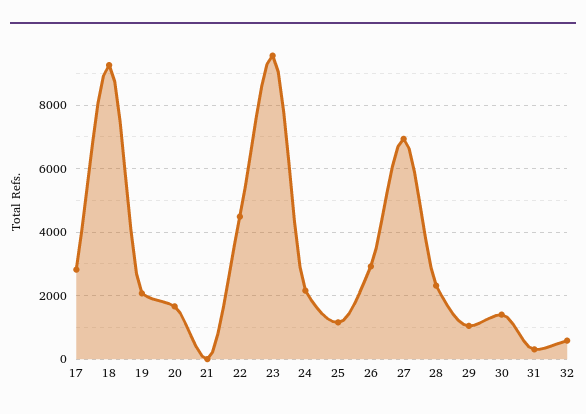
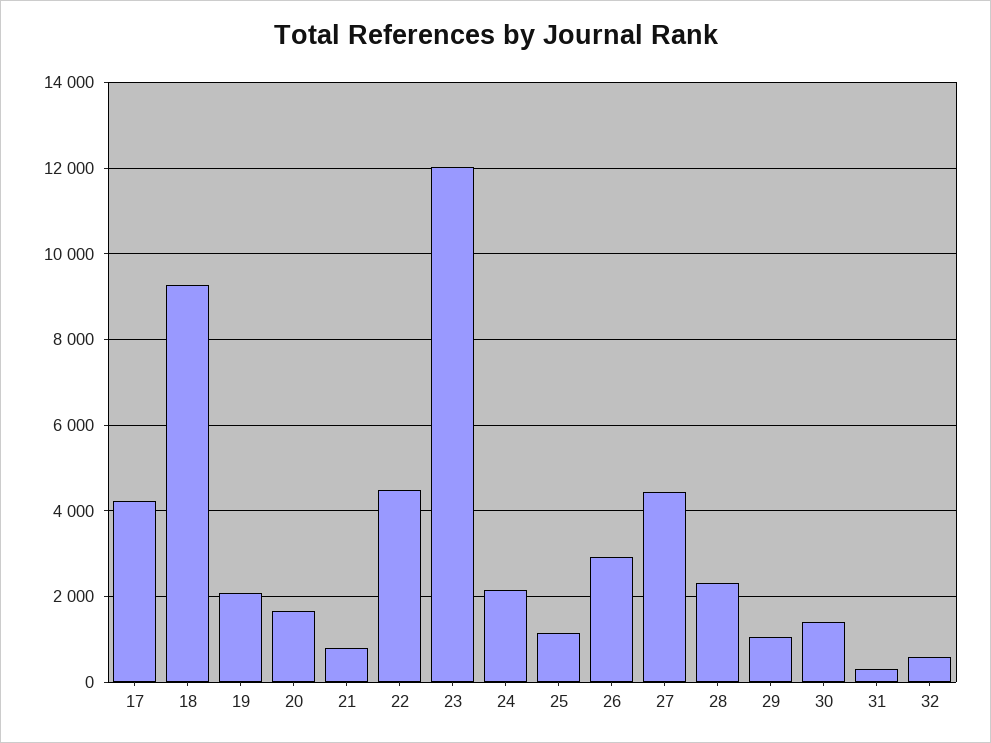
17: 2800 -> 4200
21: 0 -> 800
23: 9600 -> 12000
27: 7000 -> 4400

